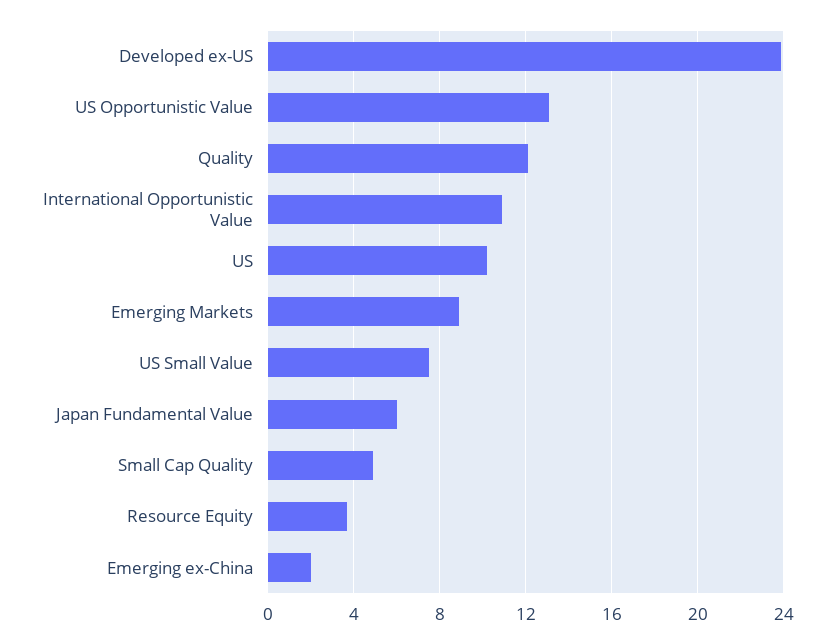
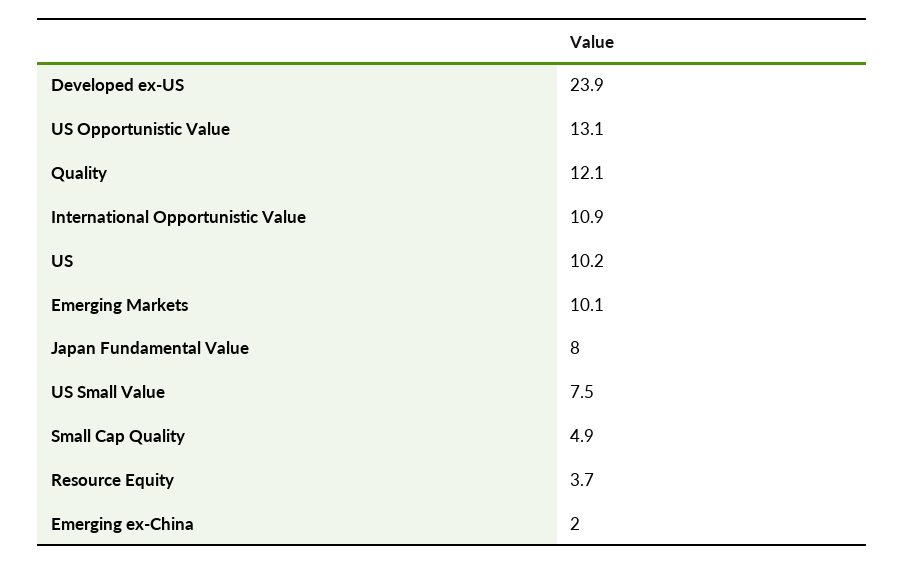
Emerging Markets: 9 -> 10.1
Japan Fundamental Value: 6 -> 8

